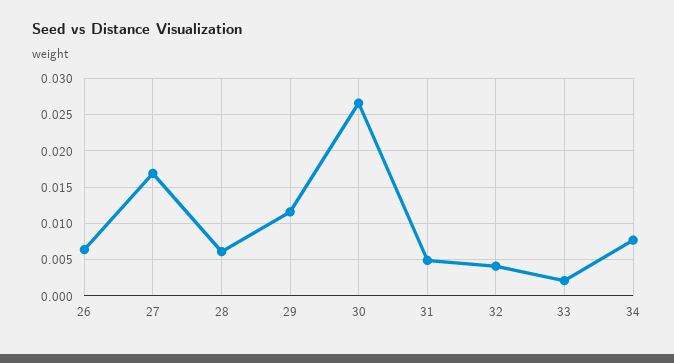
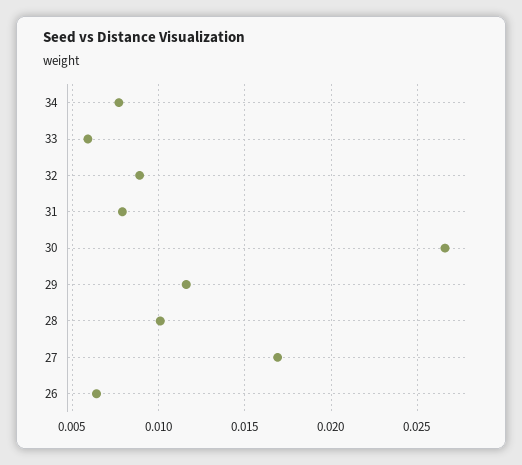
28: 0.006 -> 0.01
31: 0.005 -> 0.008
32: 0.004 -> 0.009
33: 0.002 -> 0.006

